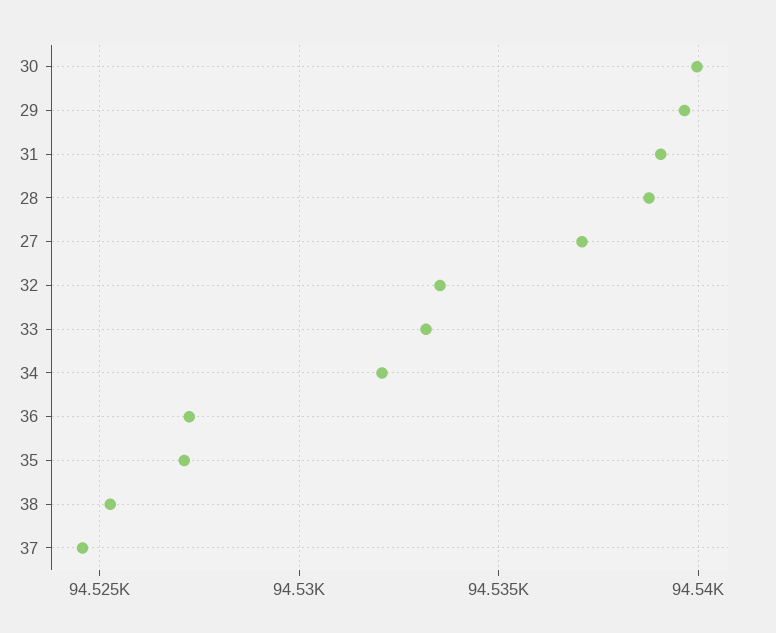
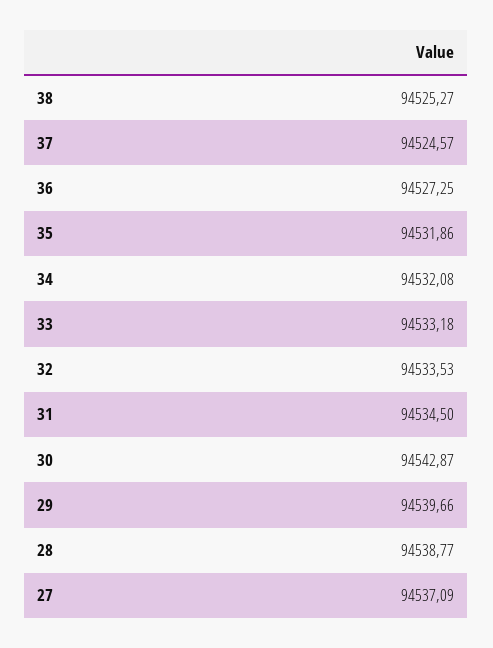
30: 94540 -> 94542.87
31: 94539 -> 94534.5
35: 94527 -> 94531.86

